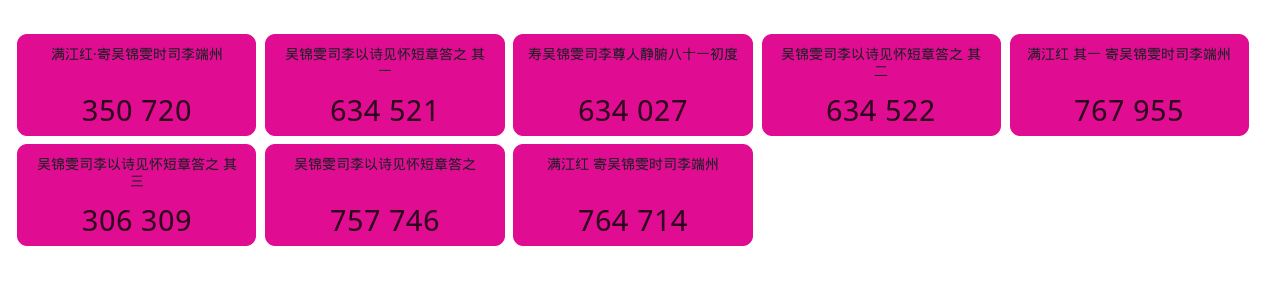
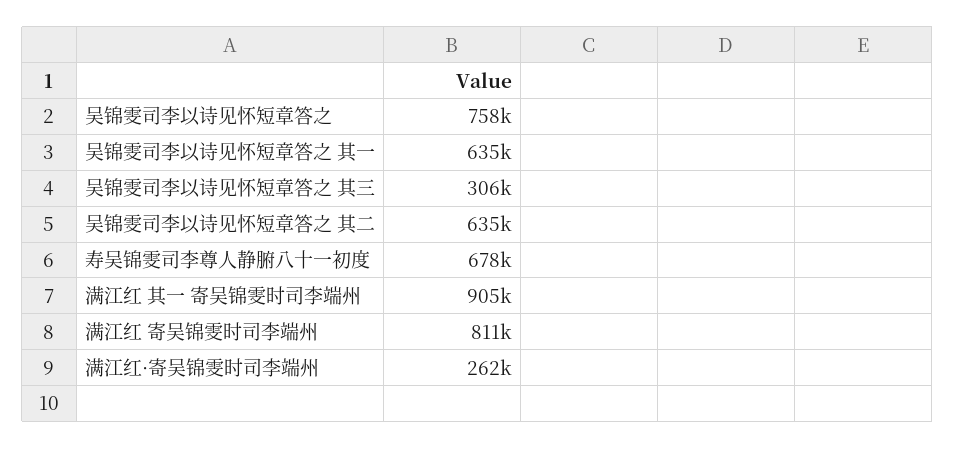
满江红·寄吴锦雯时司李端州: 350720 -> 262000
寿吴锦雯司李尊人静腑八十一初度: 634027 -> 678000
满江红 其一 寄吴锦雯时司李端州: 767955 -> 905000
满江红 寄吴锦雯时司李端州: 764714 -> 811000

